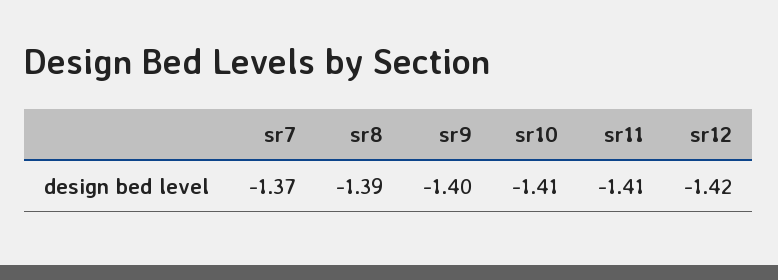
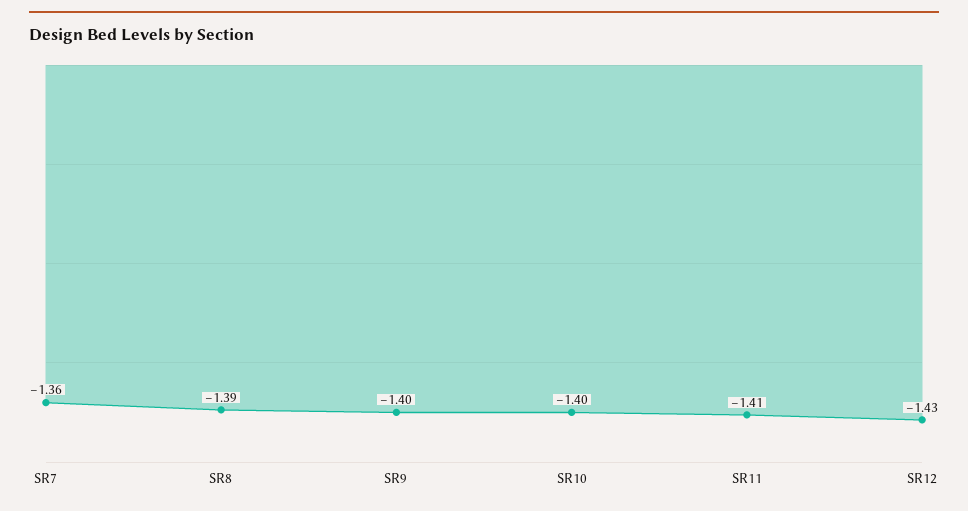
sr7: -1.37 -> -1.36
sr10: -1.41 -> -1.4
sr12: -1.42 -> -1.43

